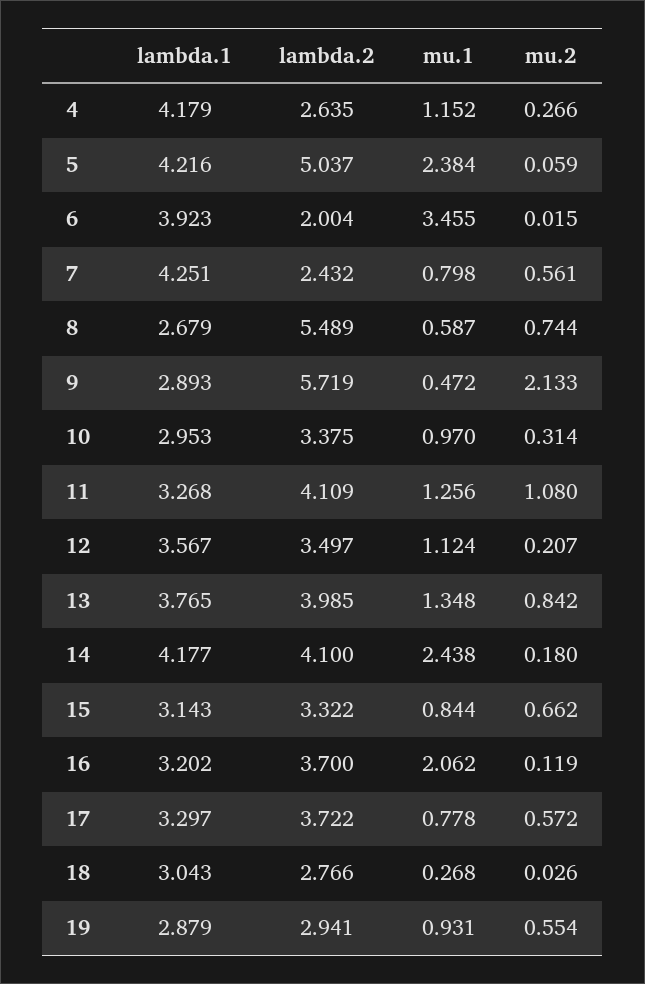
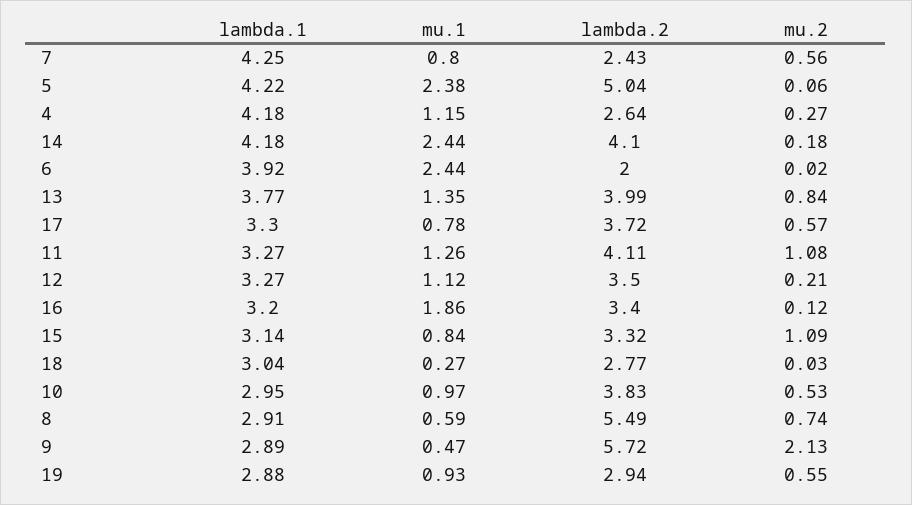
mu.1, 6: 3.455 -> 2.44
lambda.1, 8: 2.679 -> 2.91
lambda.2, 10: 3.375 -> 3.83
mu.2, 10: 0.314 -> 0.53
lambda.1, 12: 3.567 -> 3.27
mu.2, 15: 0.662 -> 1.09
lambda.2, 16: 3.7 -> 3.4
mu.1, 16: 2.062 -> 1.86

